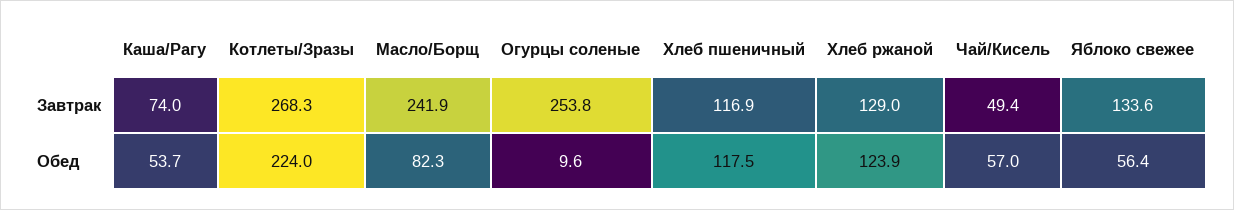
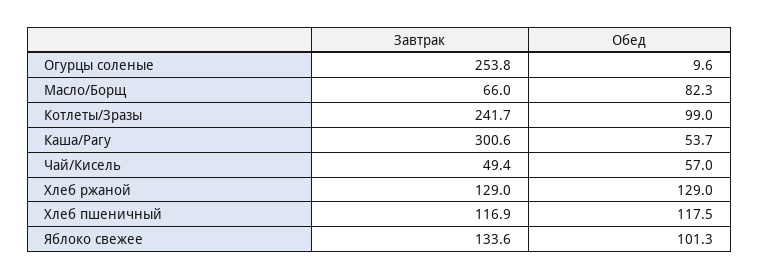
Каша/Рагу, Завтрак: 74 -> 300.6
Котлеты/Зразы, Завтрак: 268.3 -> 241.7
Масло/Борщ, Завтрак: 241.9 -> 66
Котлеты/Зразы, Обед: 224 -> 99
Хлеб ржаной, Обед: 123.9 -> 129
Яблоко свежее, Обед: 56.4 -> 101.3

